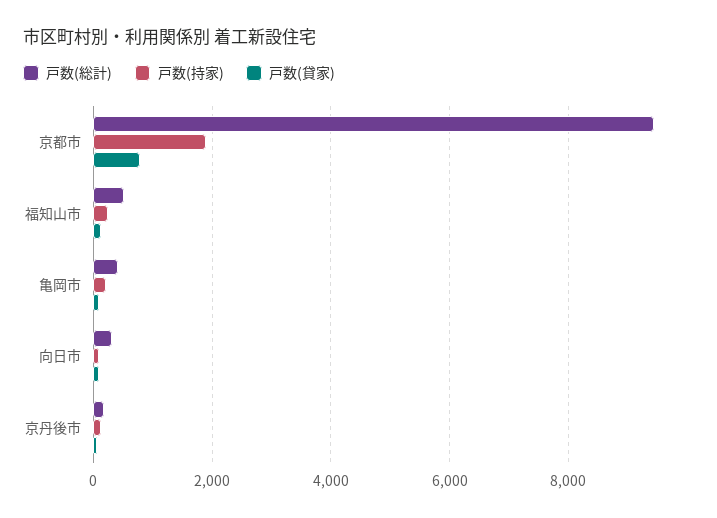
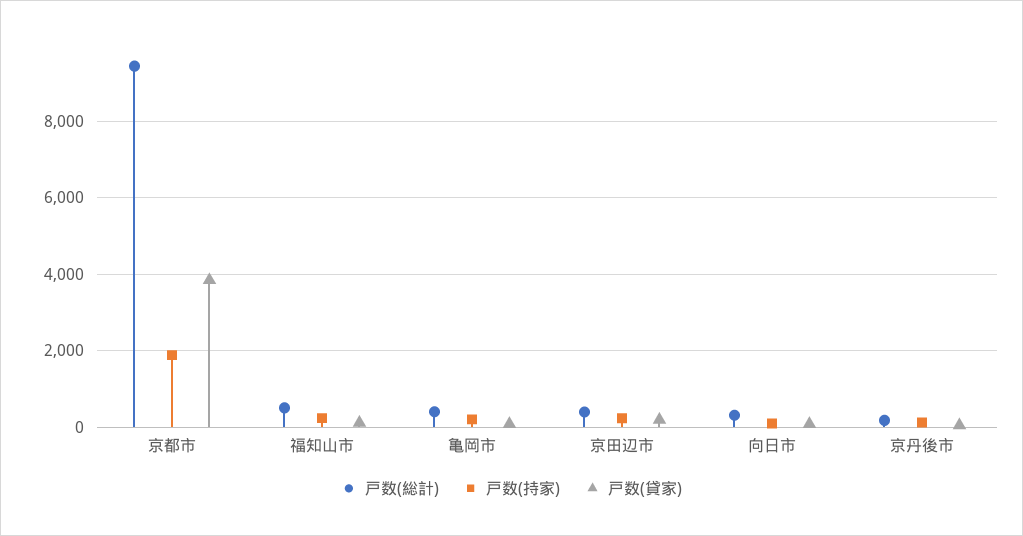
戸数(貸家), 京都市: 800 -> 3800
戸数(総計), 京田辺市: none -> 400
戸数(持家), 京田辺市: none -> 200
戸数(貸家), 京田辺市: none -> 200

